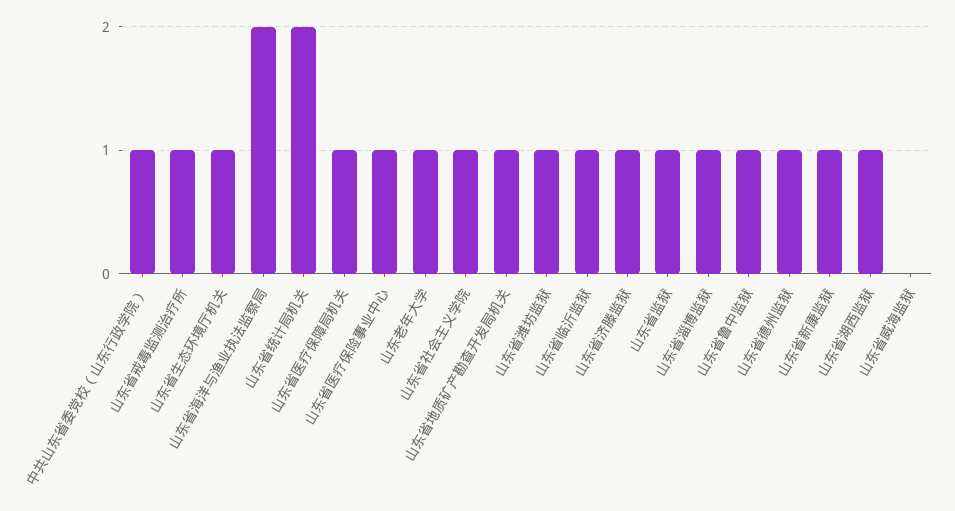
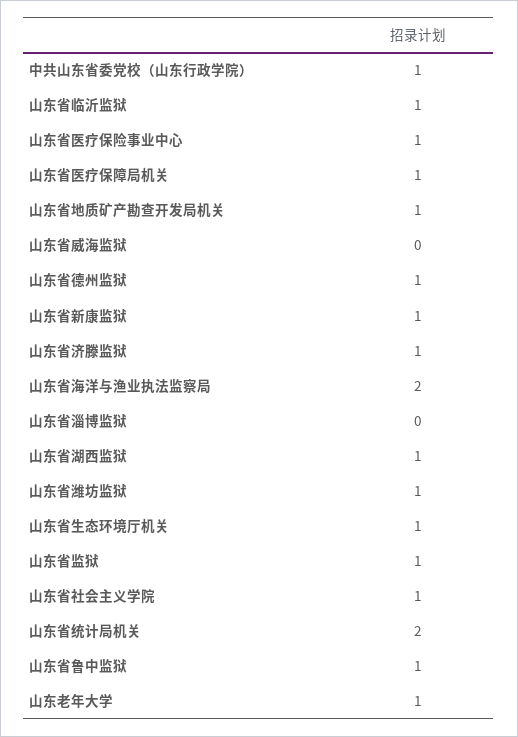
山东省戒毒监测治疗所: 1 -> none
山东省淄博监狱: 1 -> 0

